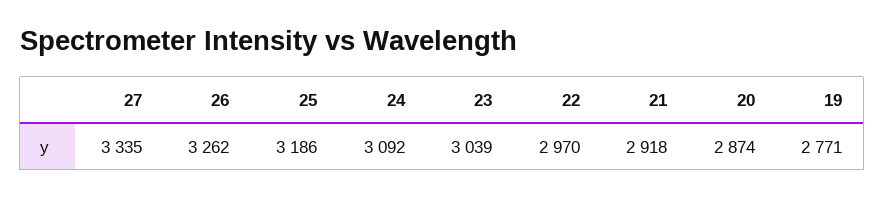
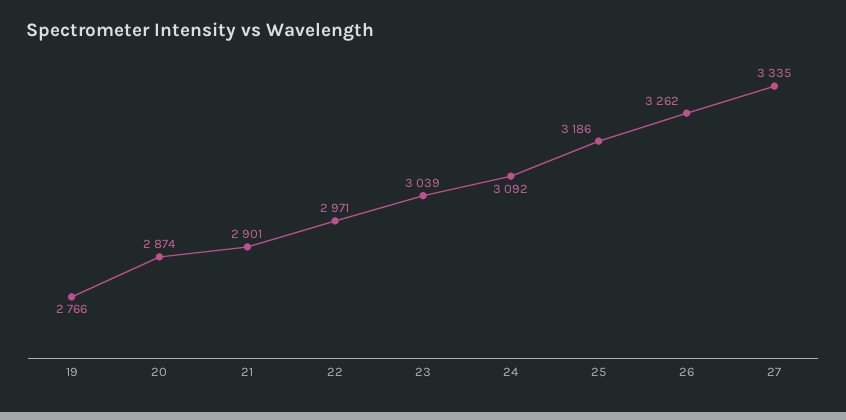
22: 2970 -> 2971
21: 2918 -> 2901
19: 2771 -> 2766

